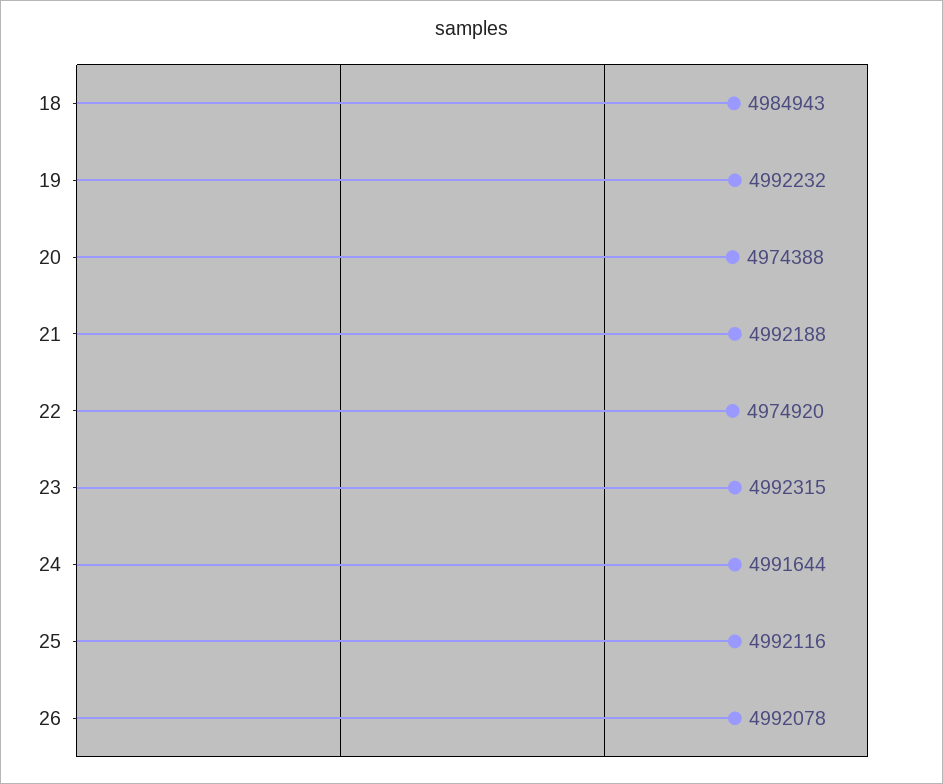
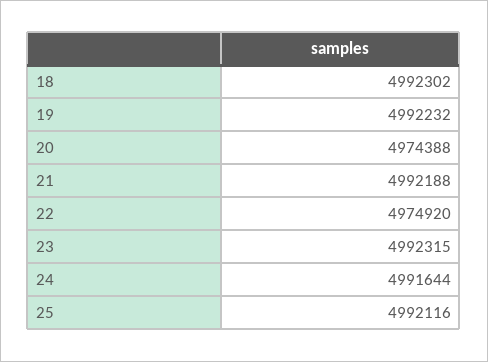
18: 4984943 -> 4992302
26: 4992078 -> none

